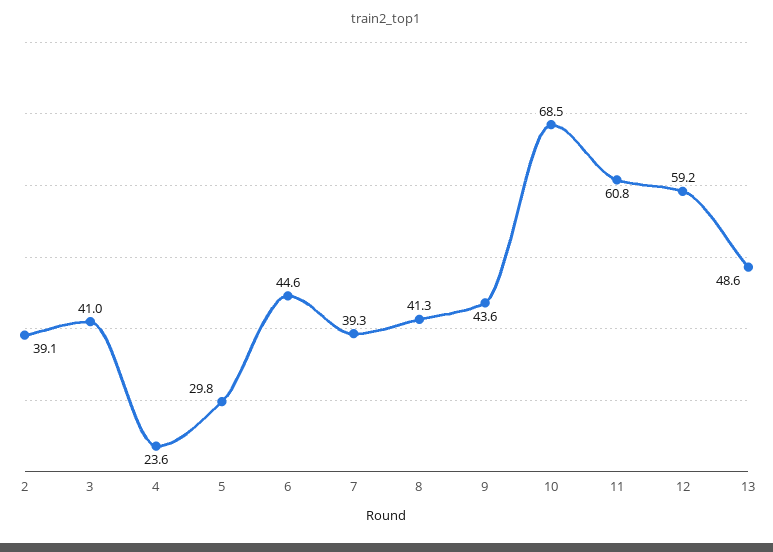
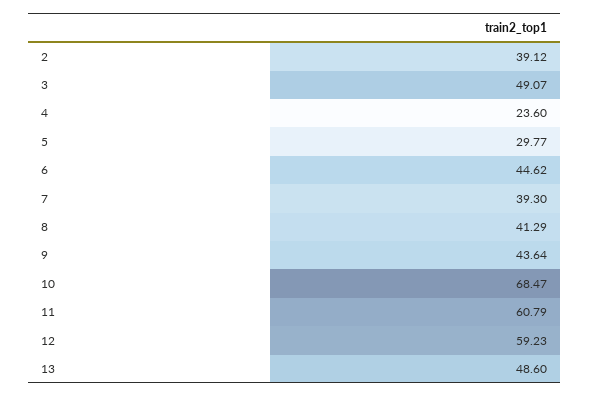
3: 41 -> 49.07

